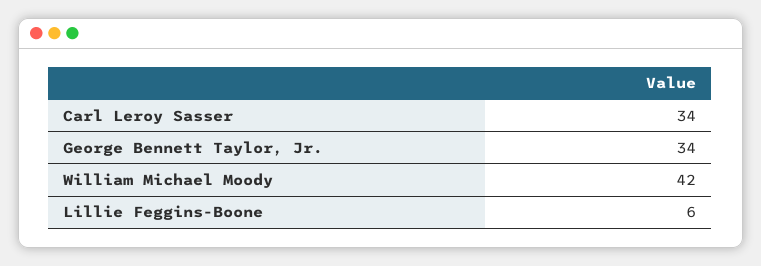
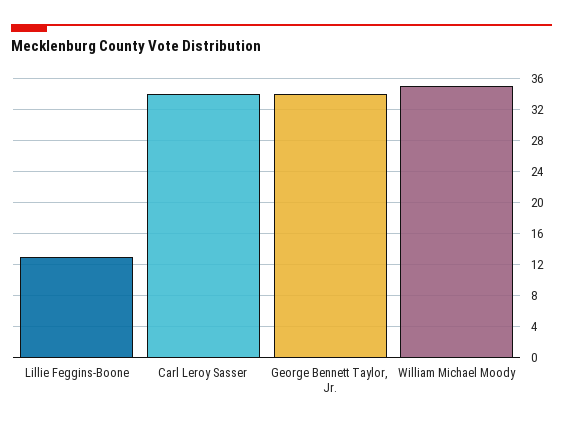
William Michael Moody: 42 -> 35
Lillie Feggins-Boone: 6 -> 13

